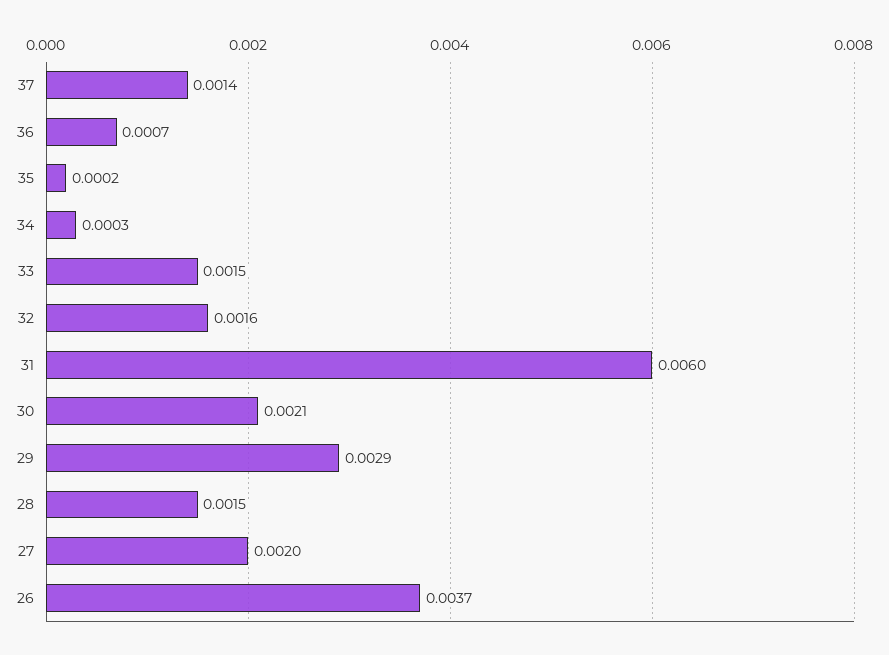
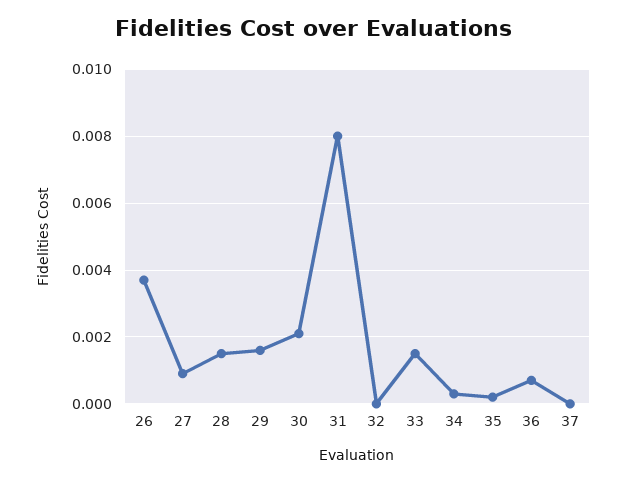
37: 0.0014 -> 0
32: 0.0016 -> 0
31: 0.006 -> 0.008
29: 0.0029 -> 0.0015
27: 0.002 -> 0.001

